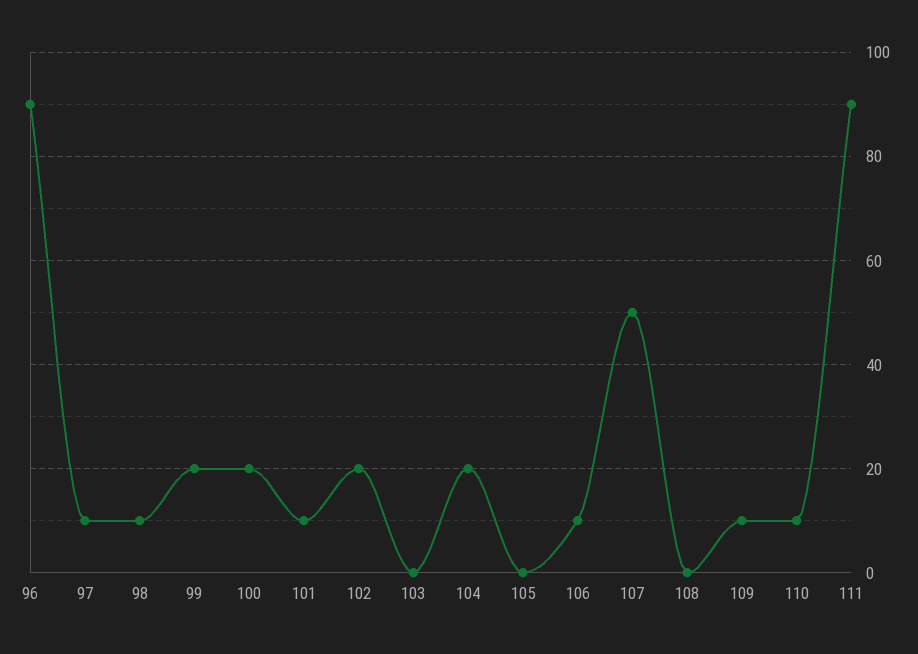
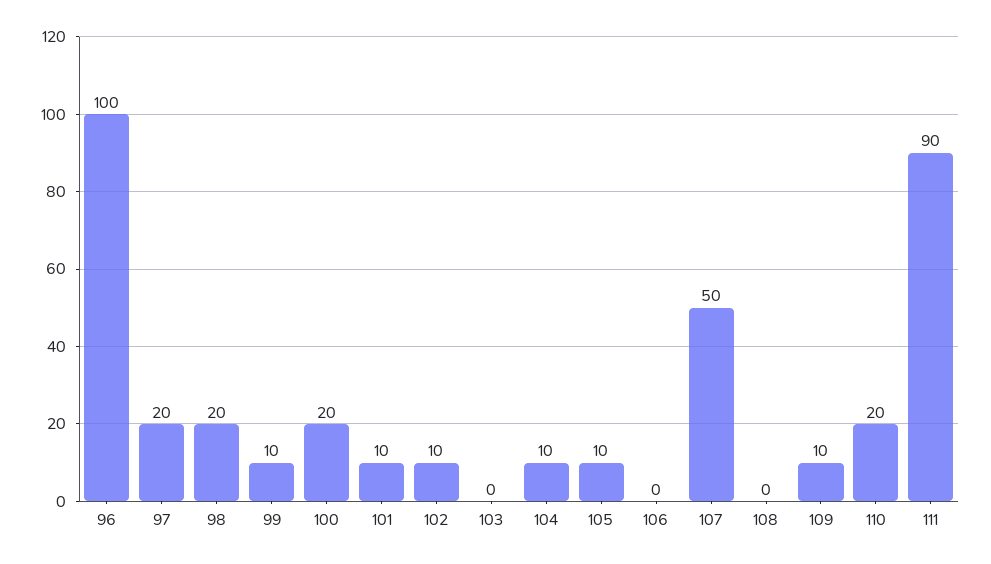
96: 90 -> 100
97: 10 -> 20
98: 10 -> 20
99: 20 -> 10
102: 20 -> 10
104: 20 -> 10
105: 0 -> 10
106: 10 -> 0
110: 10 -> 20

